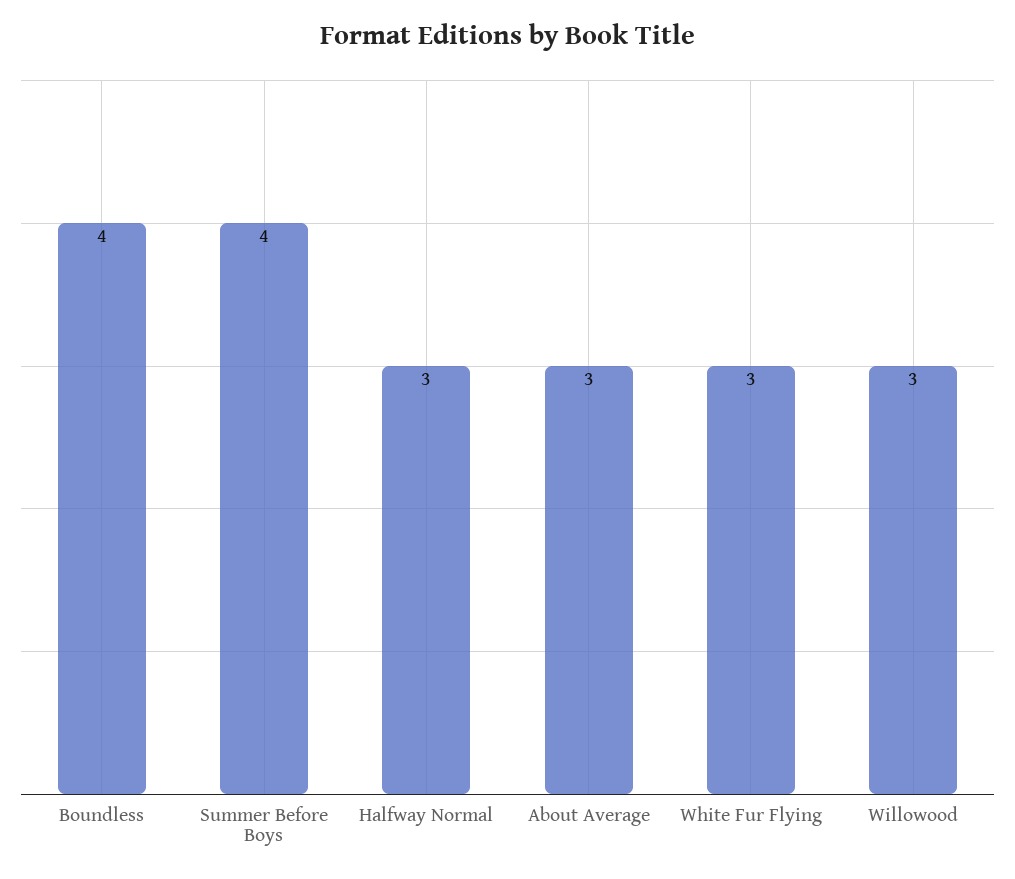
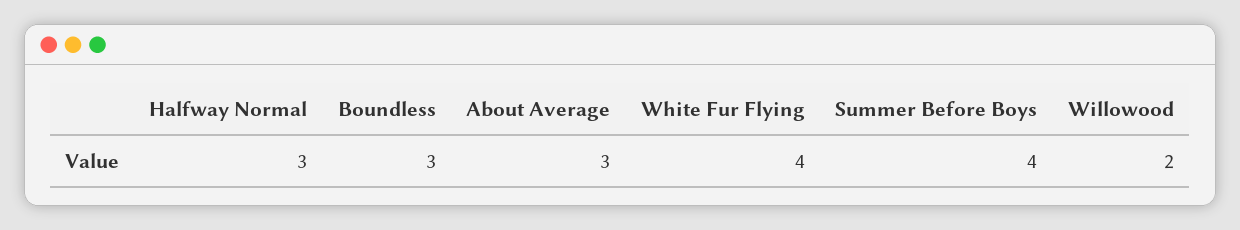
Boundless: 4 -> 3
White Fur Flying: 3 -> 4
Willowood: 3 -> 2

